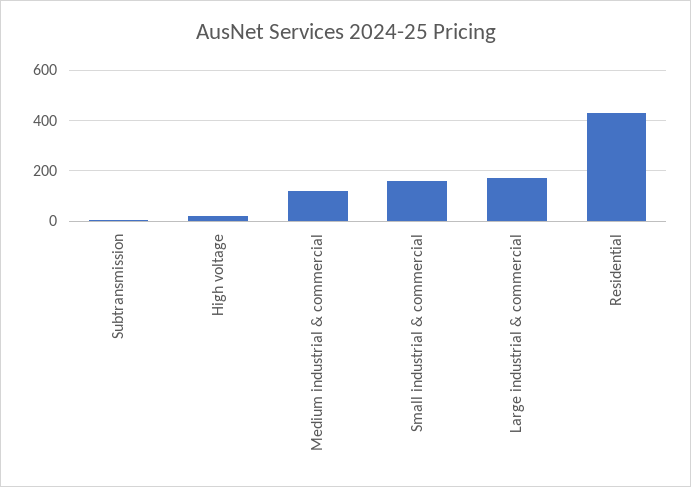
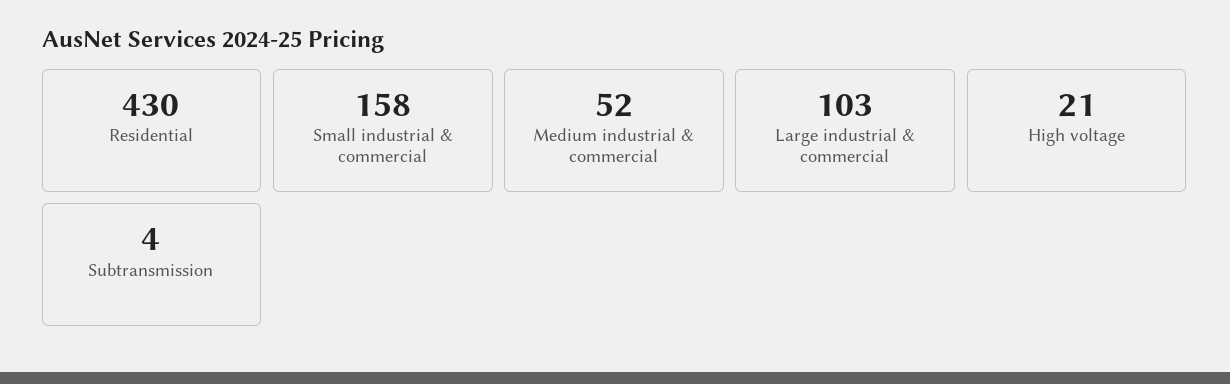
Medium industrial & commercial: 125 -> 52
Large industrial & commercial: 175 -> 103

